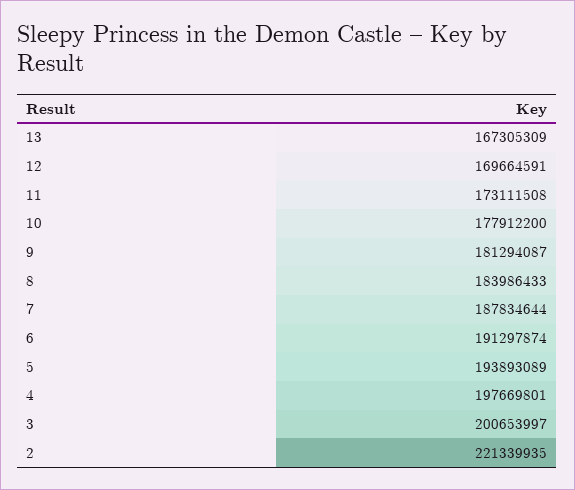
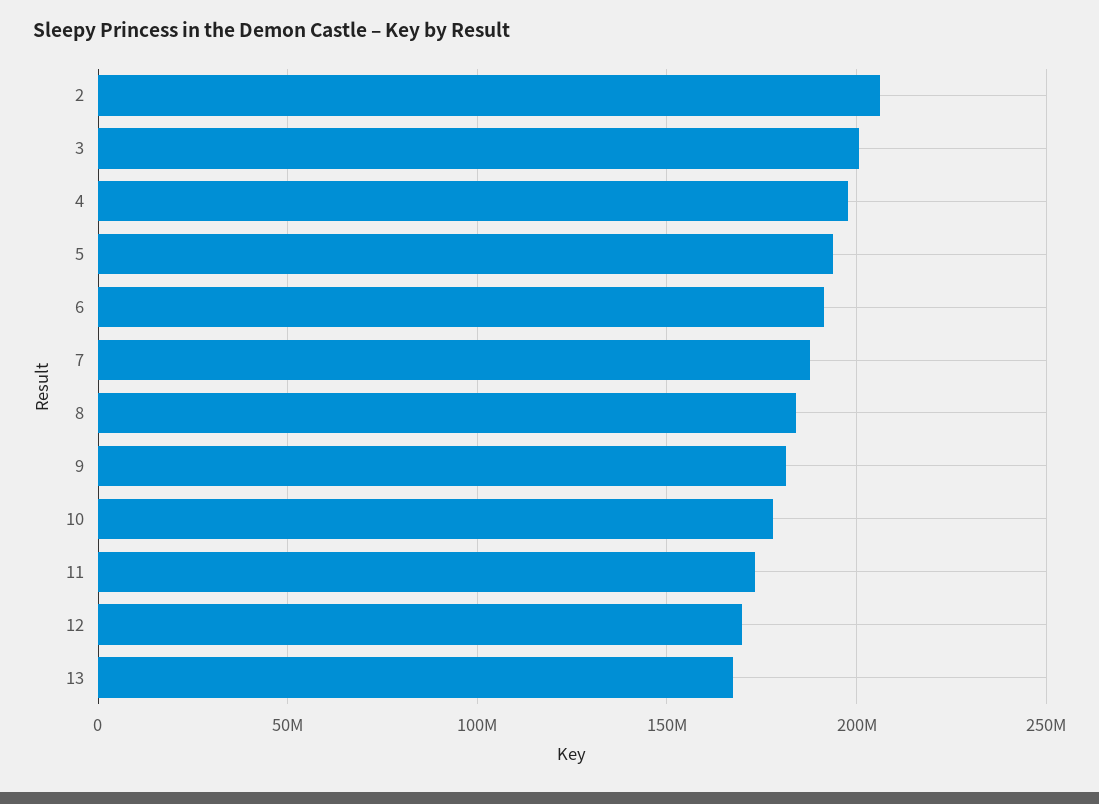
2: 221339935 -> 205000000

